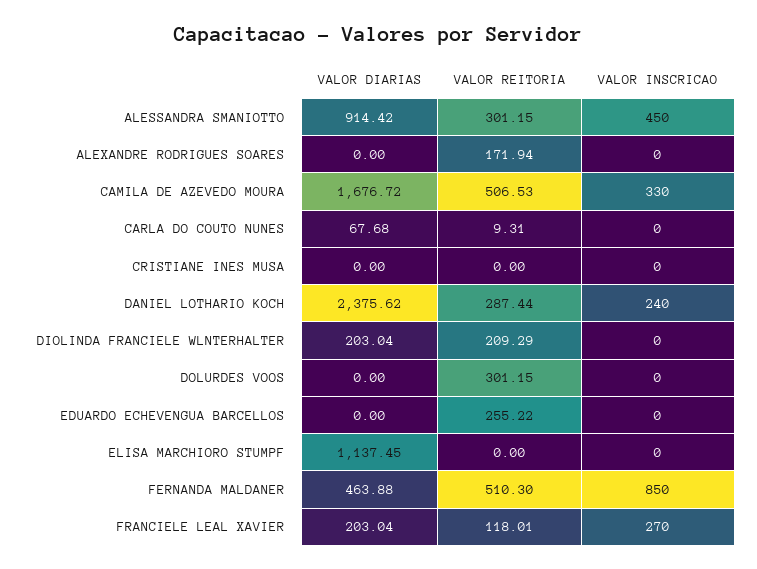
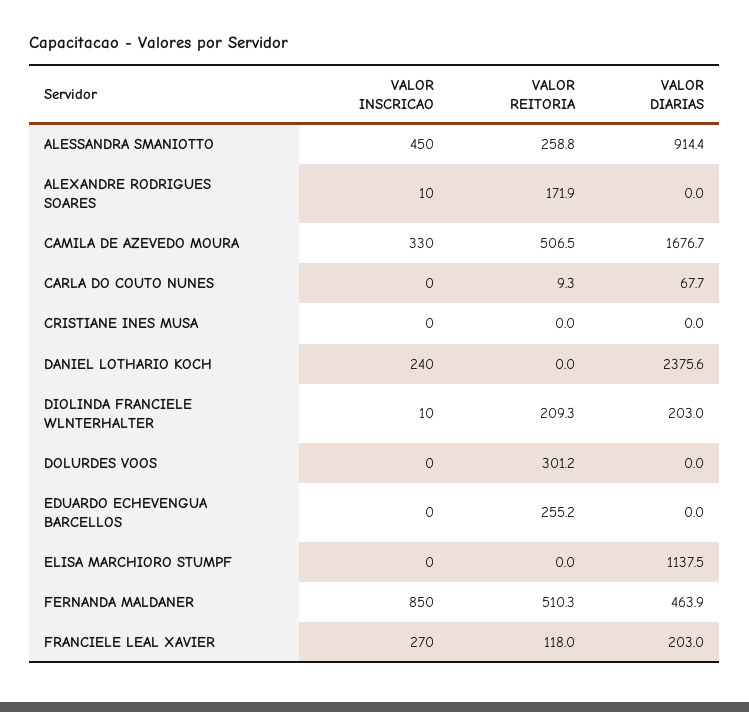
VALOR REITORIA, ALESSANDRA SMANIOTTO: 301.15 -> 258.8
VALOR INSCRICAO, ALEXANDRE RODRIGUES SOARES: 0 -> 10
VALOR REITORIA, DANIEL LOTHARIO KOCH: 287.44 -> 0
VALOR INSCRICAO, DIOLINDA FRANCIELE WLNTERHALTER: 0 -> 10

